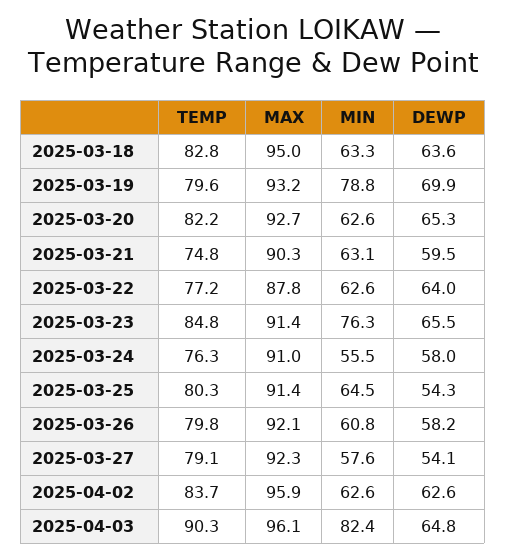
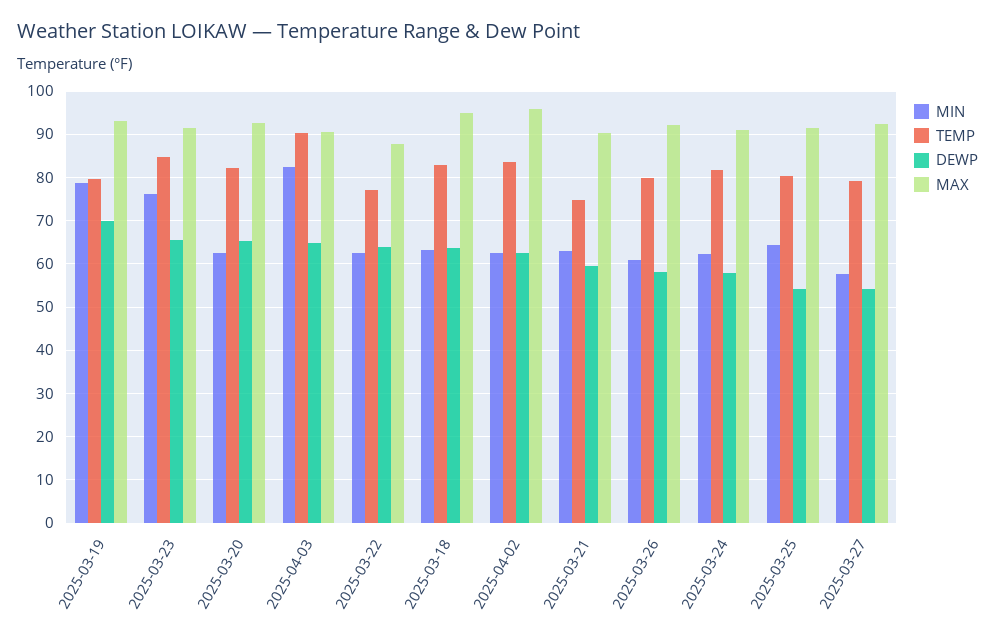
TEMP, 2025-03-24: 76.3 -> 82
MIN, 2025-03-24: 55.5 -> 62
MAX, 2025-04-03: 96.1 -> 90

